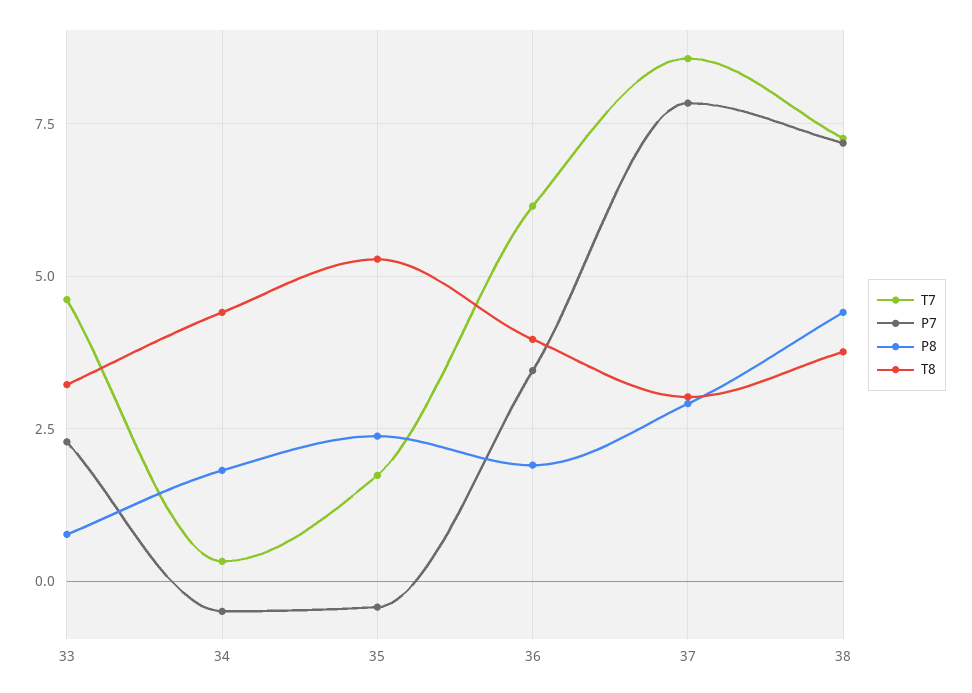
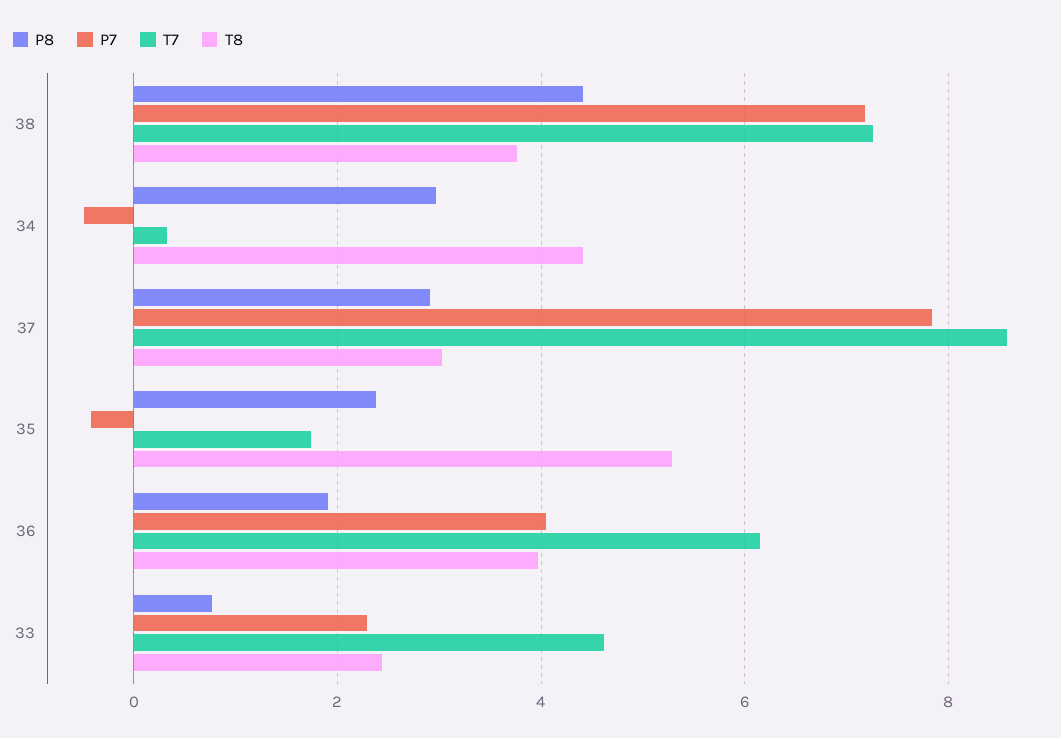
T8, 33: 3.25 -> 2.4
P8, 34: 1.75 -> 3
P7, 36: 3.5 -> 4

